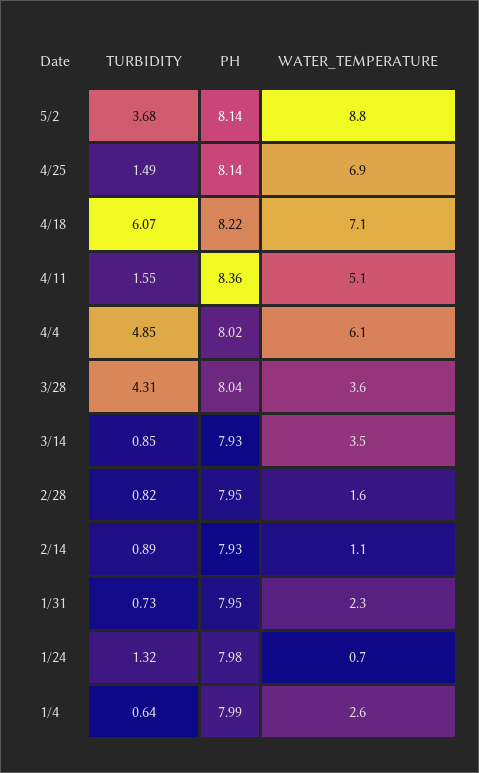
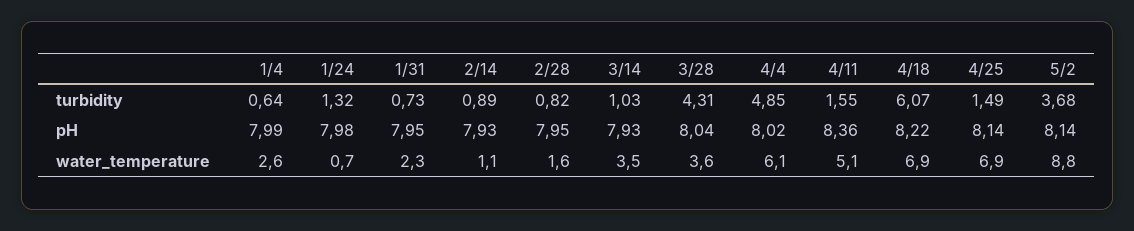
WATER_TEMPERATURE, 4/18: 7.1 -> 6.9
TURBIDITY, 3/14: 0.85 -> 1.03

